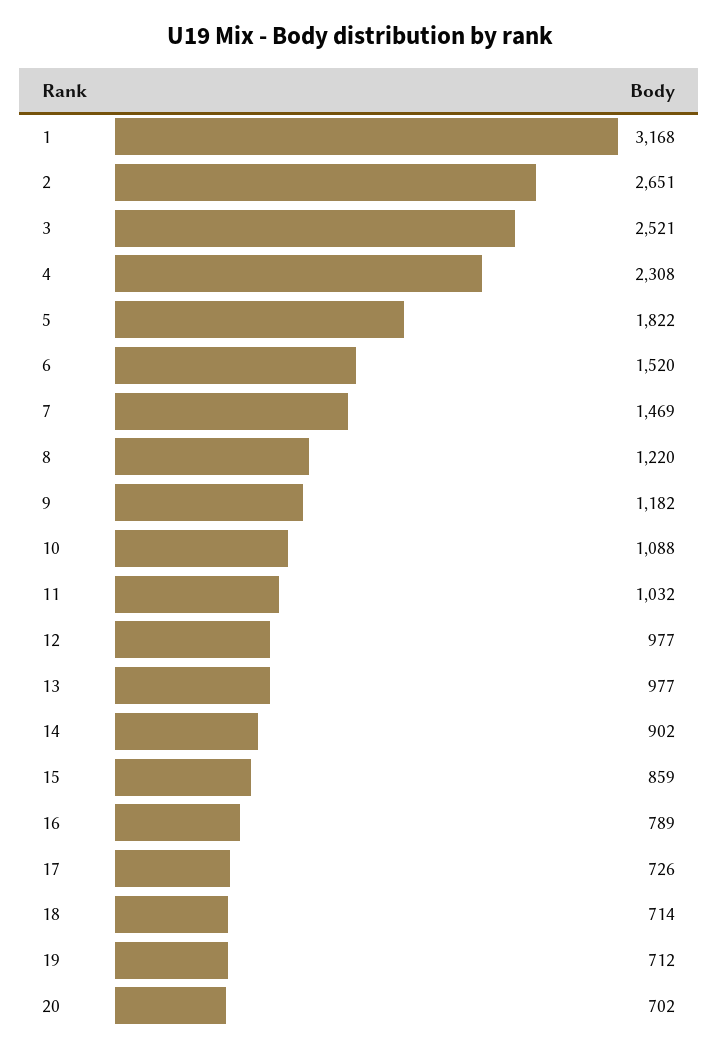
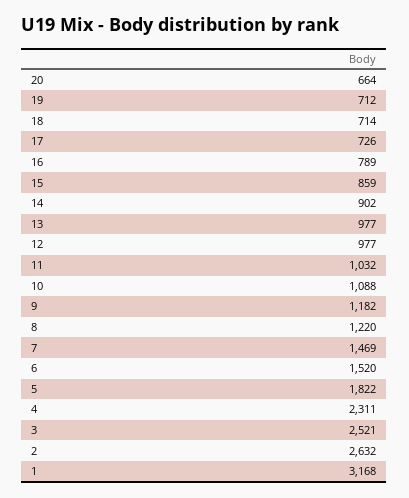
2: 2651 -> 2632
4: 2308 -> 2311
20: 702 -> 664

